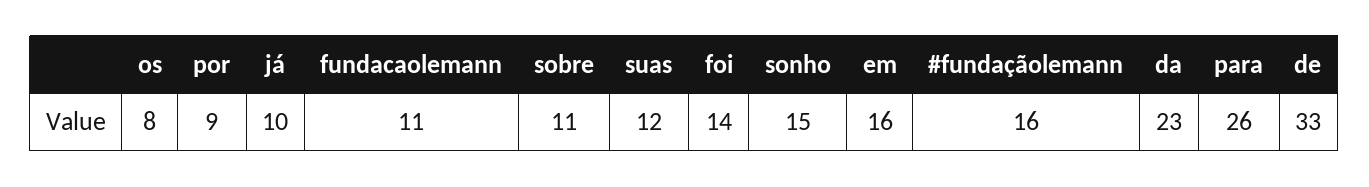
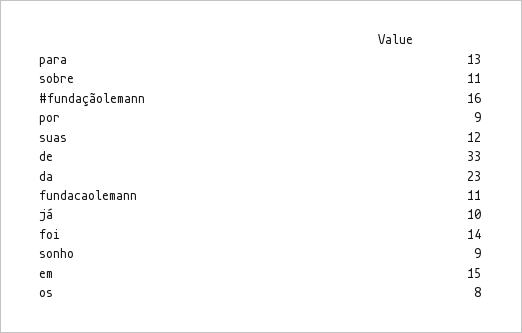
sonho: 15 -> 9
em: 16 -> 15
para: 26 -> 13

